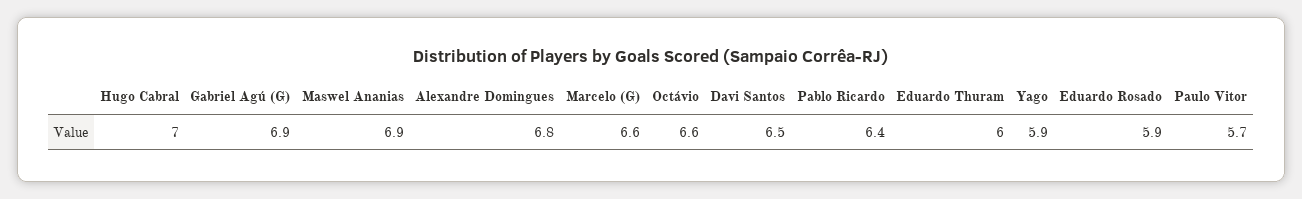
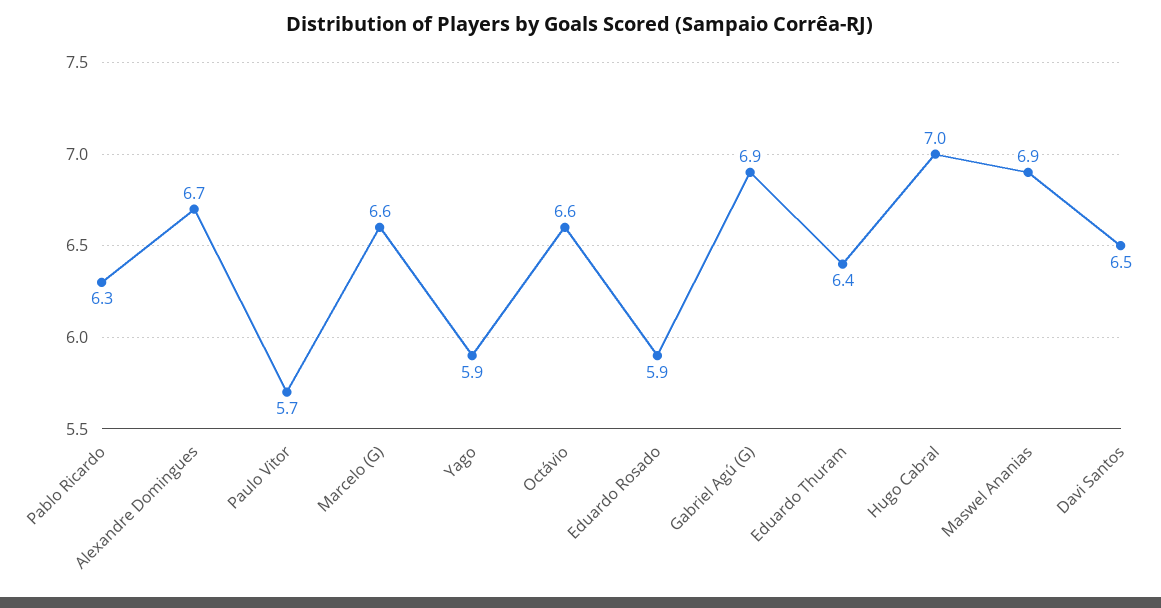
Alexandre Domingues: 6.8 -> 6.7
Pablo Ricardo: 6.4 -> 6.3
Eduardo Thuram: 6 -> 6.4

